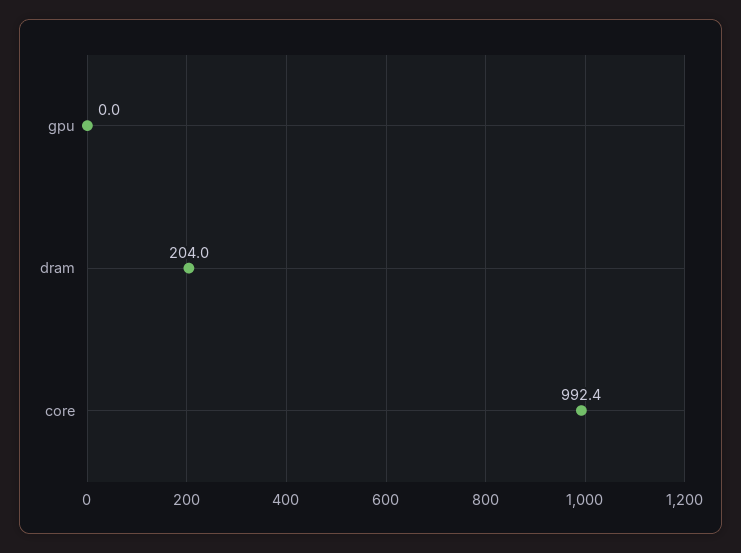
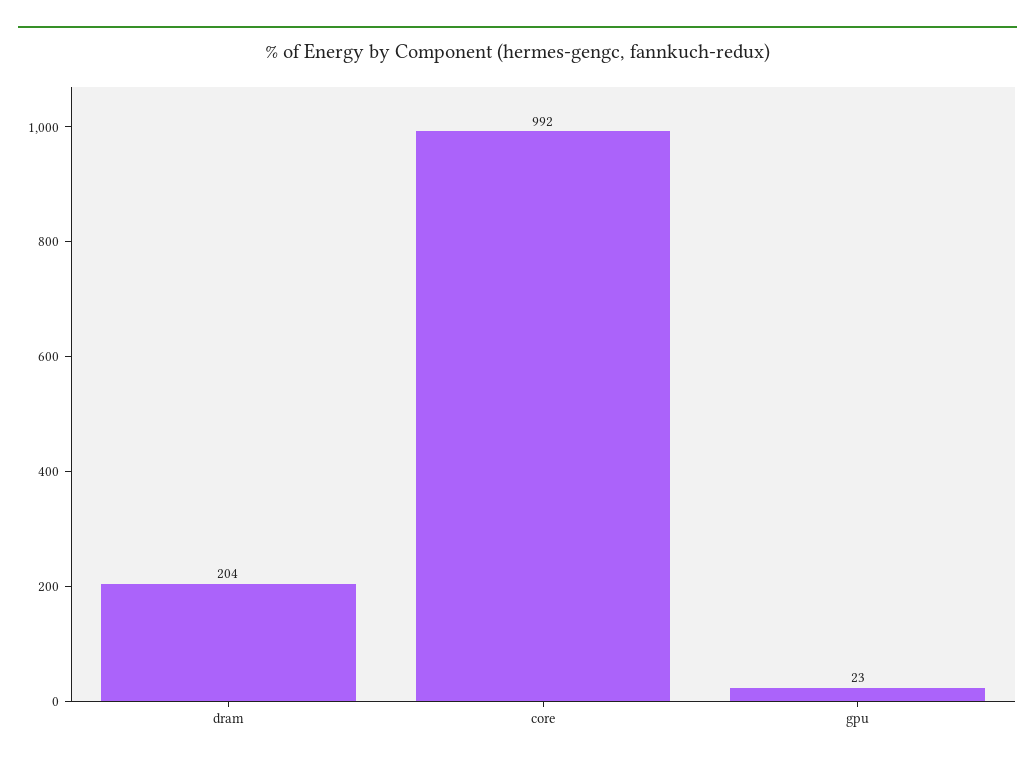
gpu: 0 -> 23

